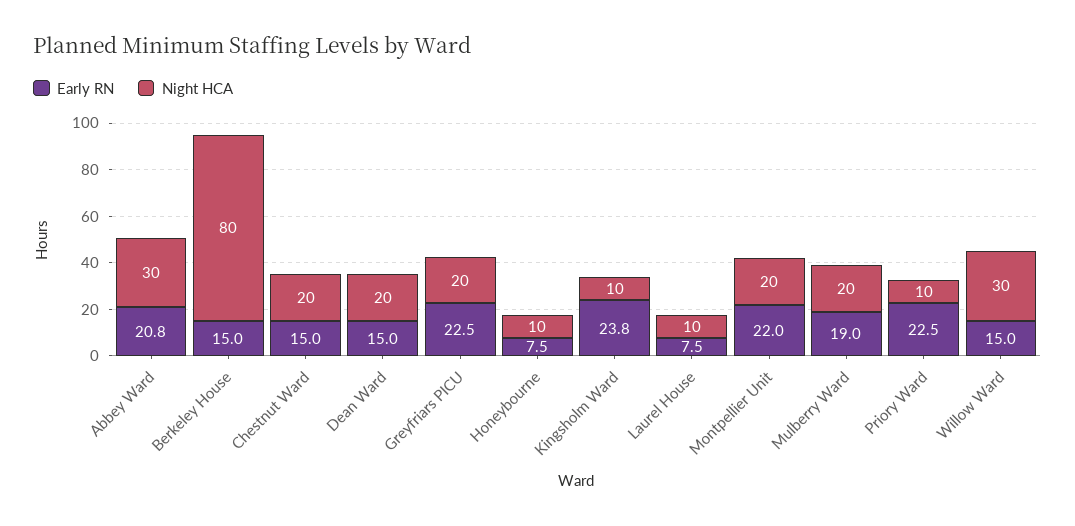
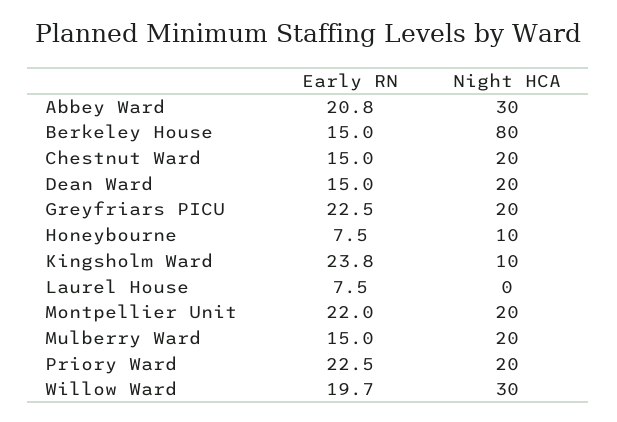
Night HCA, Laurel House: 10 -> 0
Early RN, Mulberry Ward: 19 -> 15
Night HCA, Priory Ward: 10 -> 20
Early RN, Willow Ward: 15 -> 19.7

